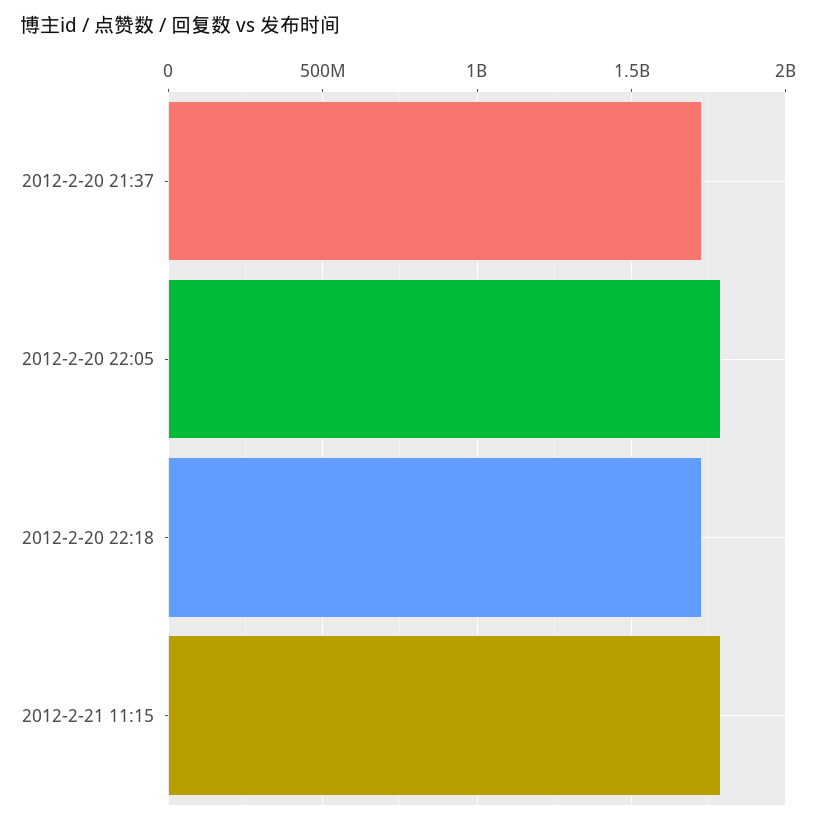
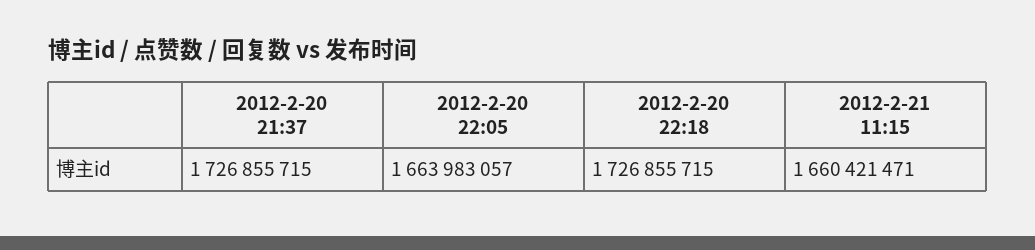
2012-2-20 22:05: 1800000000 -> 1663983057
2012-2-21 11:15: 1800000000 -> 1660421471

